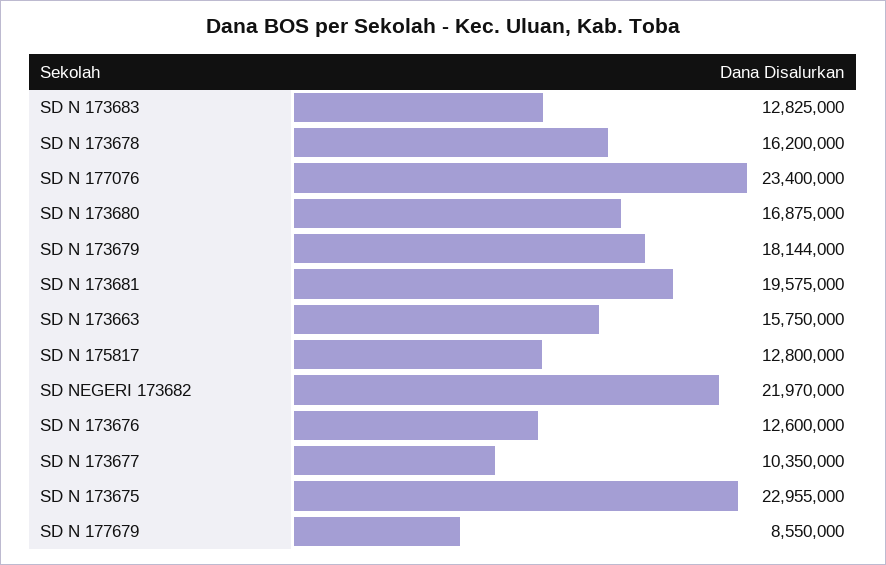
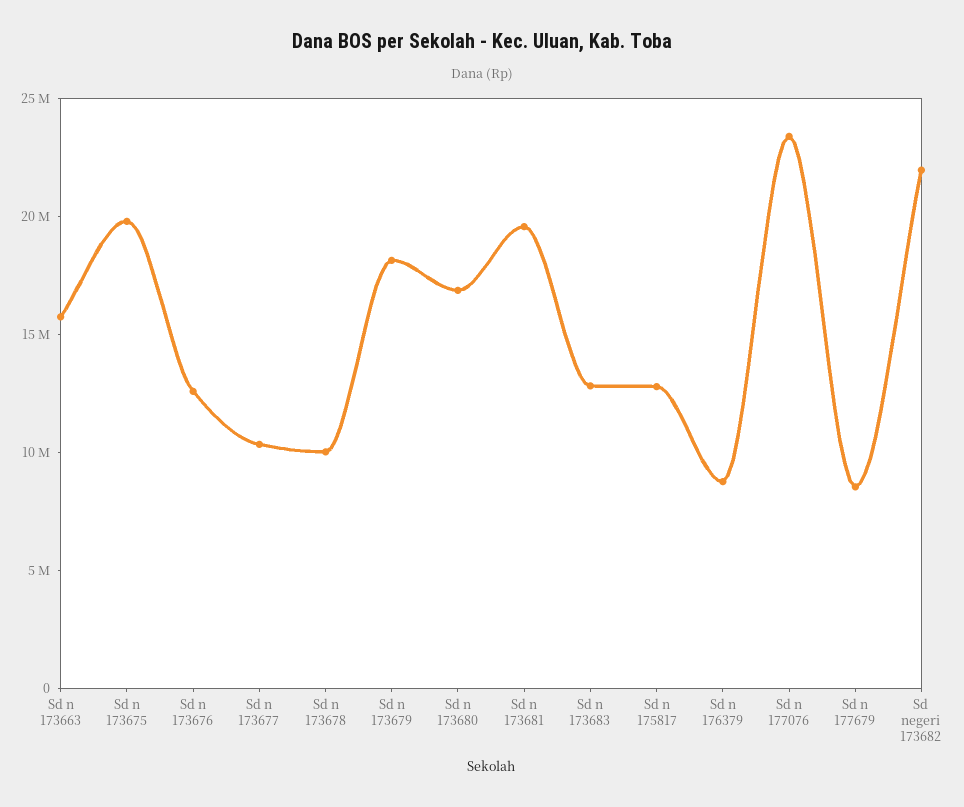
SD N 173678: 16200000 -> 10000000
SD N 173675: 22955000 -> 20000000
Sd n 176379: none -> 9000000

